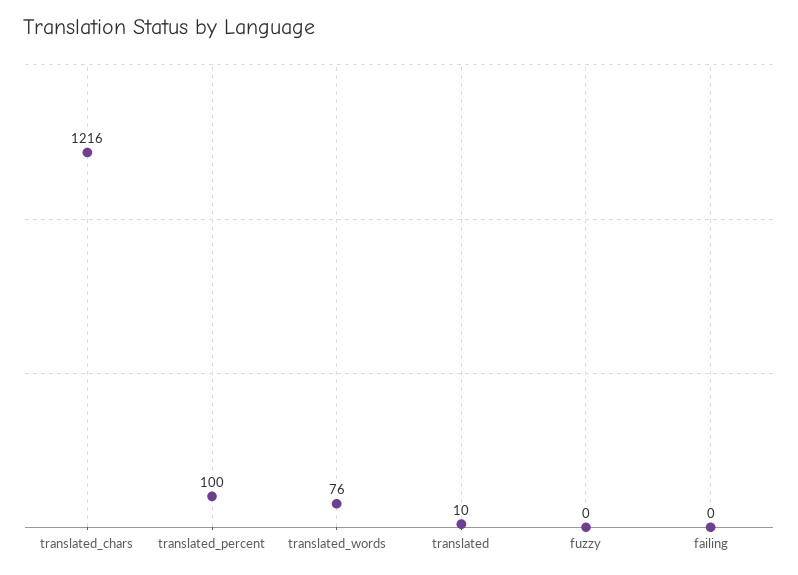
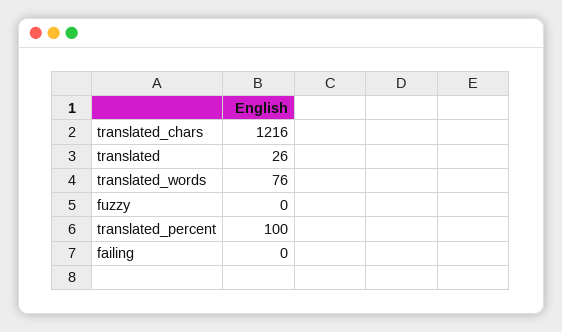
translated: 10 -> 26

